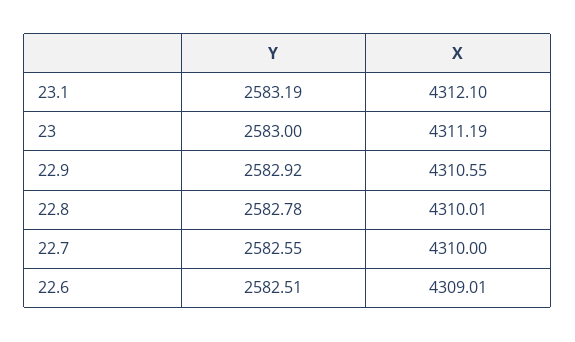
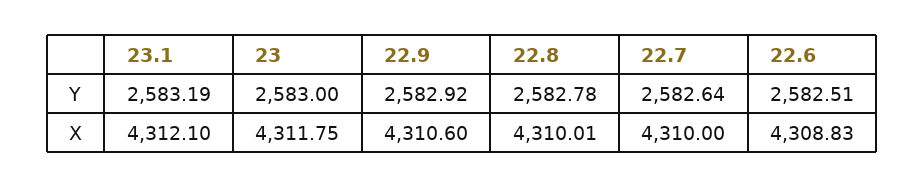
X, 23: 4311.19 -> 4311.75
X, 22.9: 4310.55 -> 4310.6
Y, 22.7: 2582.55 -> 2582.64
X, 22.6: 4309.01 -> 4308.83

